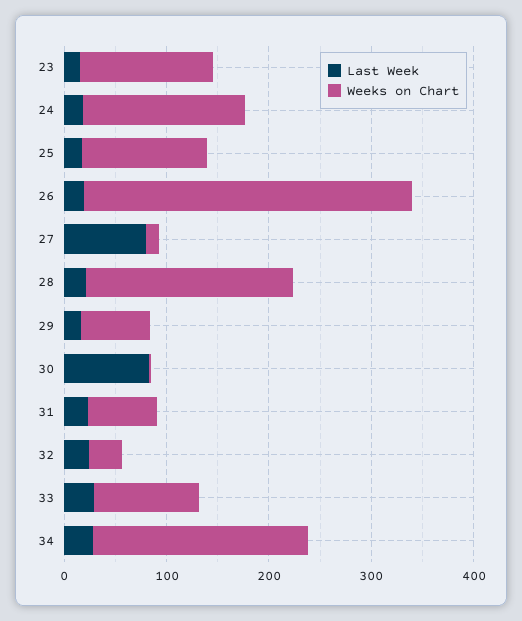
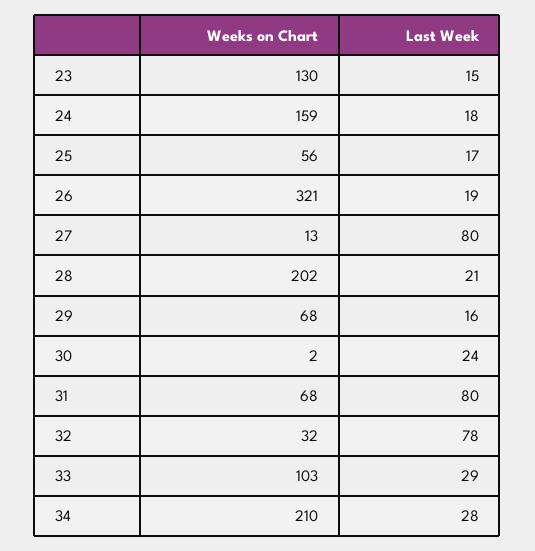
Weeks on Chart, 25: 120 -> 56
Last Week, 30: 80 -> 24
Last Week, 31: 20 -> 80
Last Week, 32: 20 -> 78

